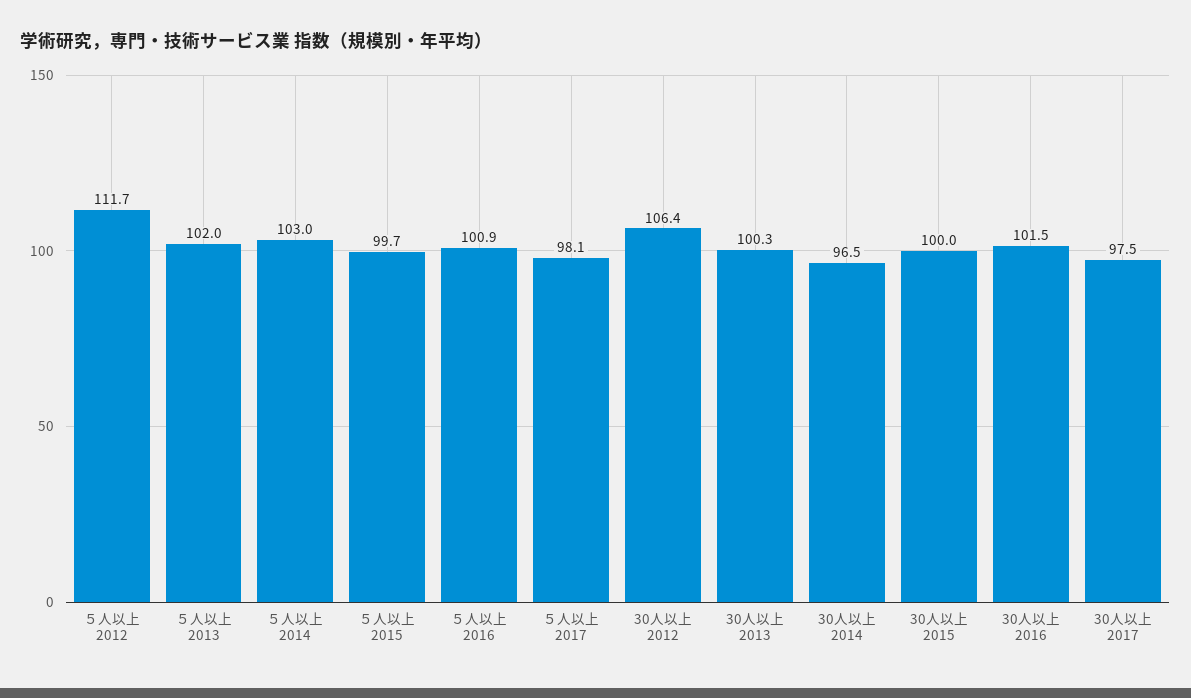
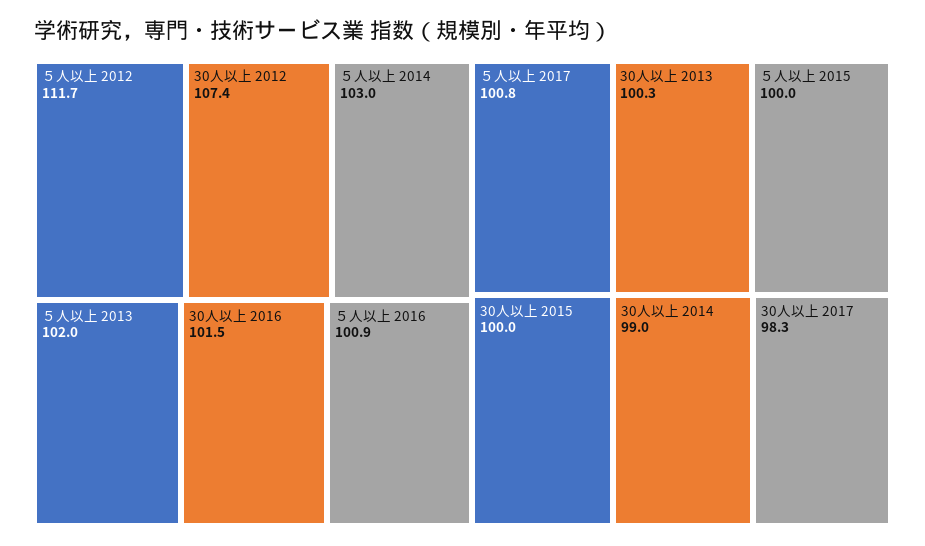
５人以上 2015: 99.7 -> 100
５人以上 2017: 98.1 -> 100.8
30人以上 2012: 106.4 -> 107.4
30人以上 2014: 96.5 -> 99
30人以上 2017: 97.5 -> 98.3

